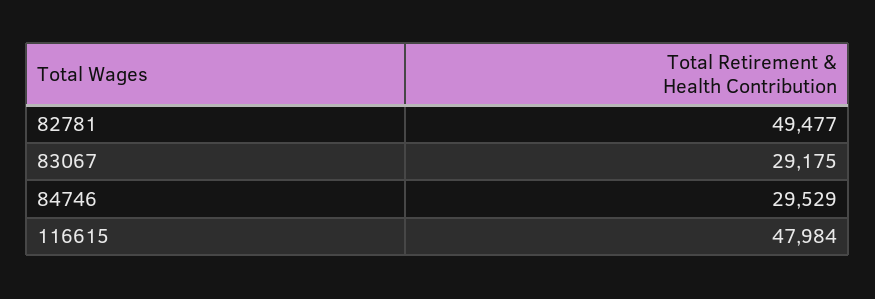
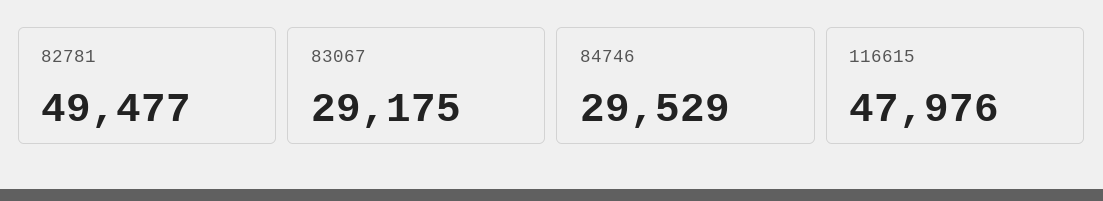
116615: 47984 -> 47976

